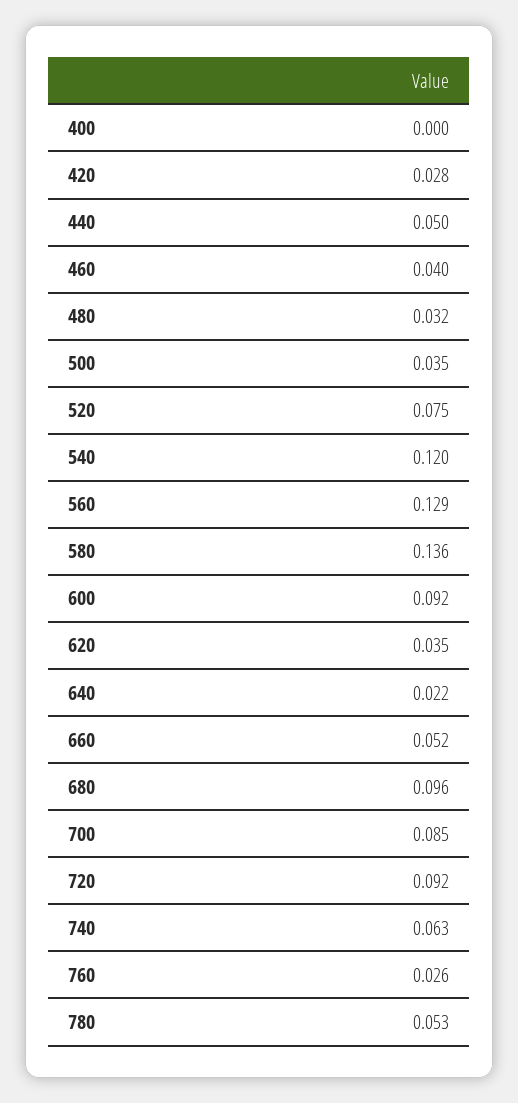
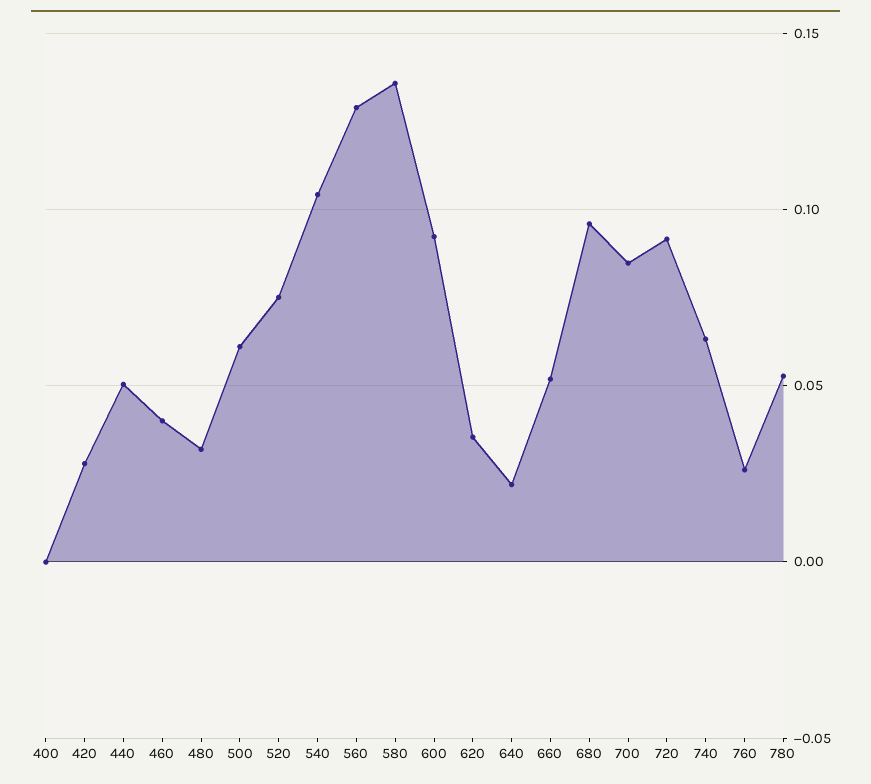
500: 0.035 -> 0.06
540: 0.12 -> 0.105

